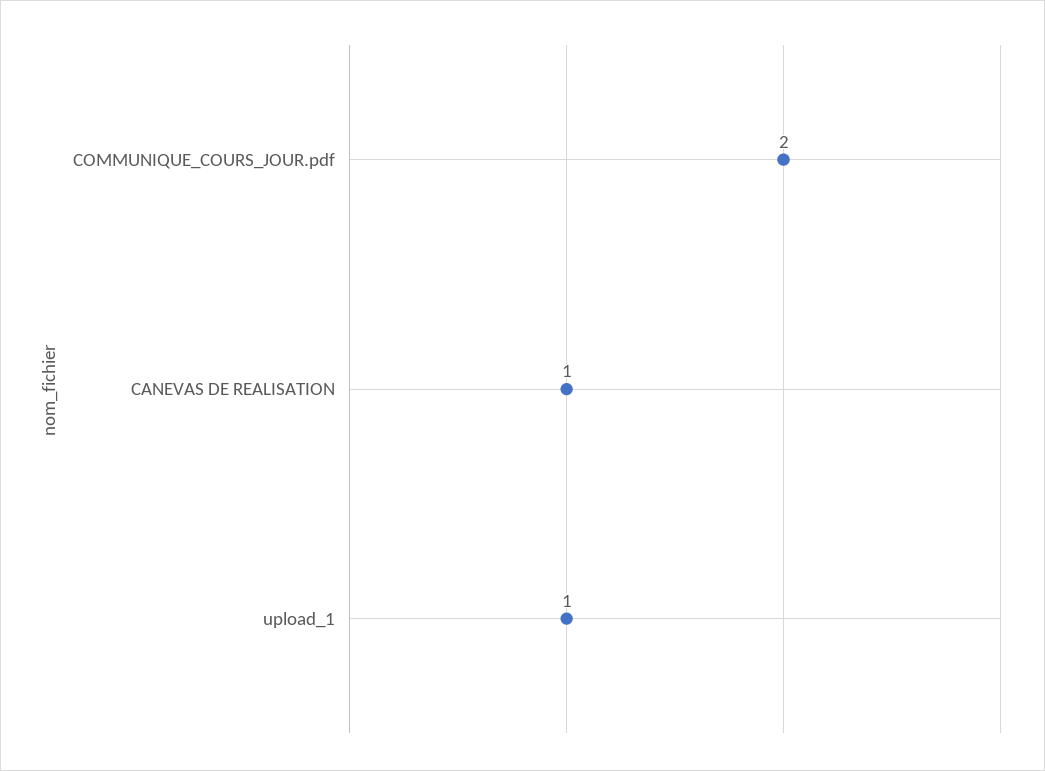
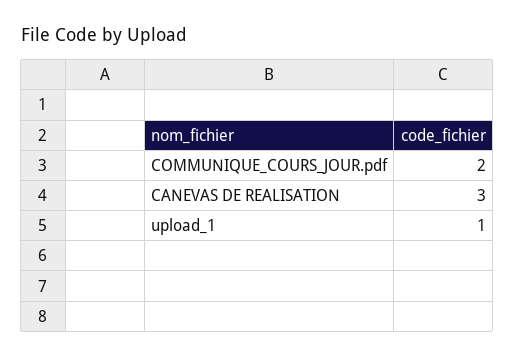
CANEVAS DE REALISATION: 1 -> 3

